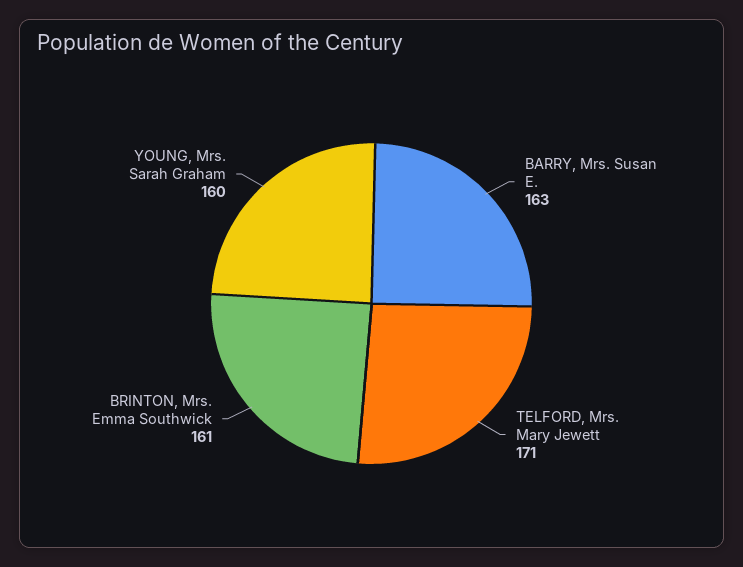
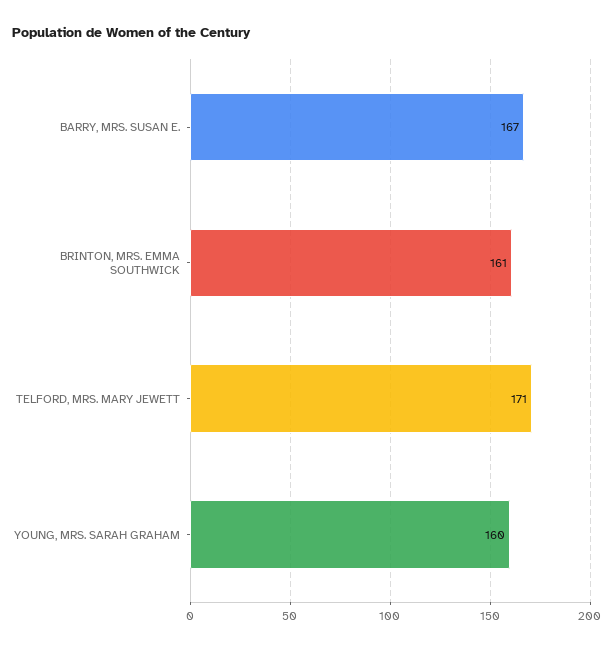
BARRY, Mrs. Susan E.: 163 -> 167

